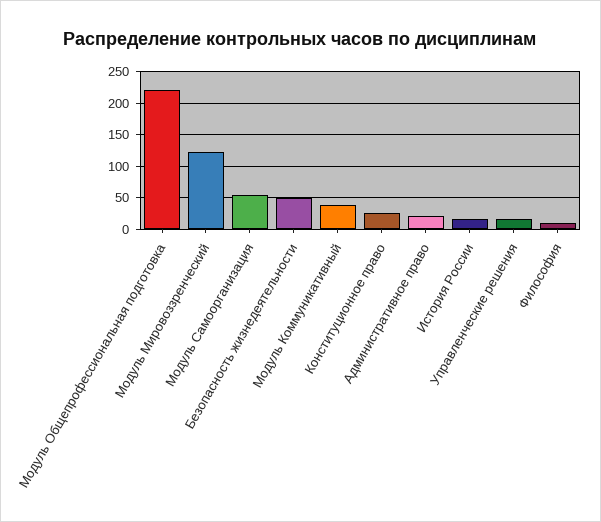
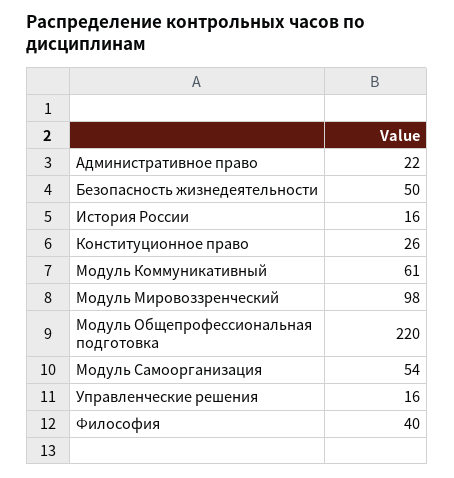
Модуль Мировоззренческий: 120 -> 98
Модуль Коммуникативный: 40 -> 61
Философия: 10 -> 40

